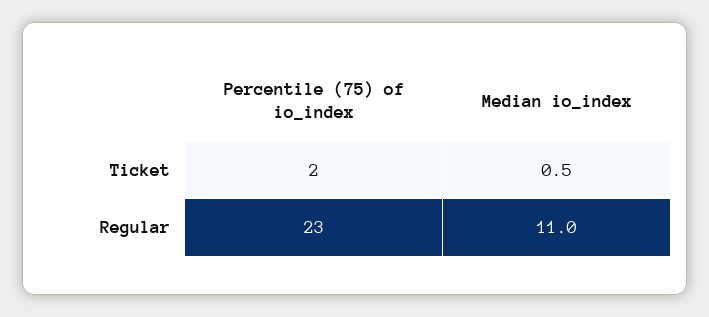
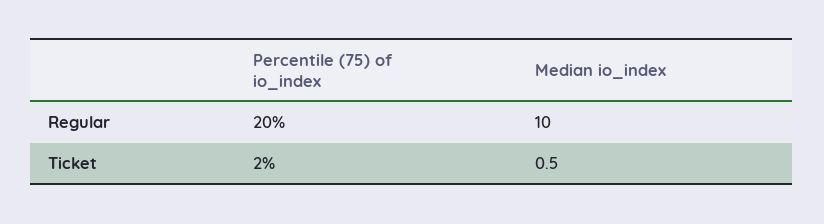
Percentile (75) of io_index, Regular: 23 -> 20
Median io_index, Regular: 11 -> 10

